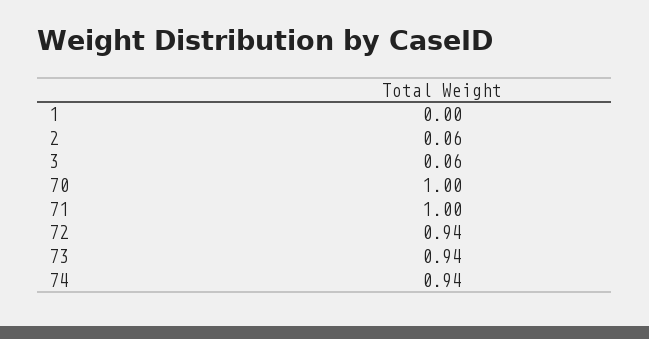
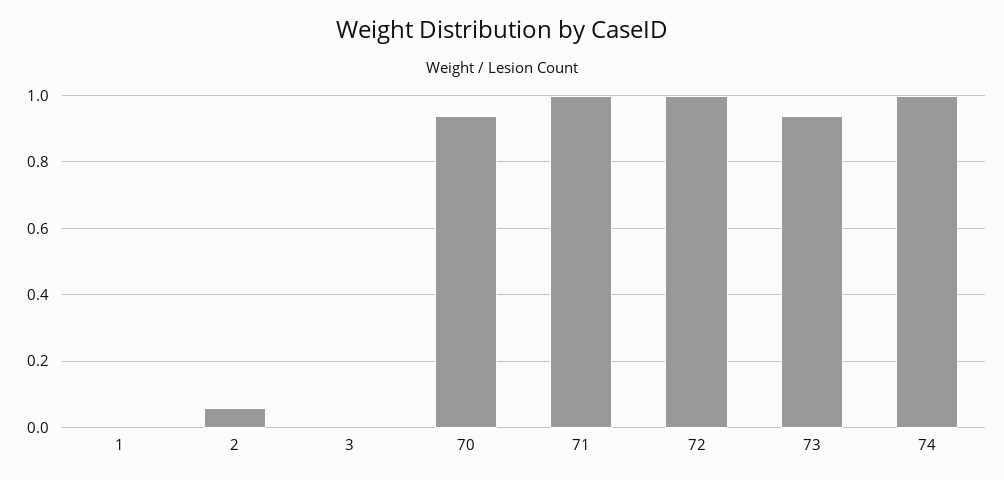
3: 0.06 -> 0
70: 1 -> 0.94
72: 0.94 -> 1
74: 0.94 -> 1

